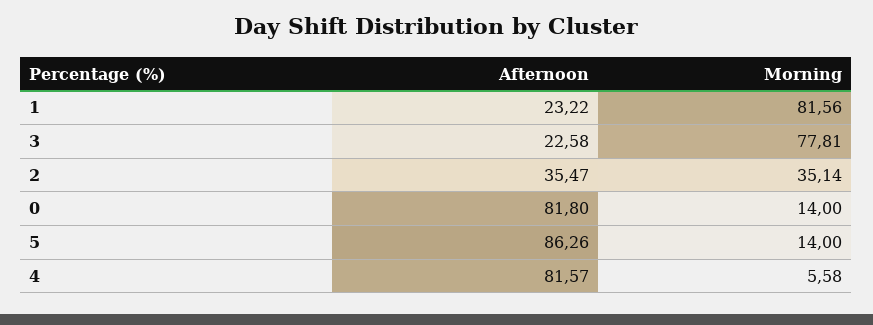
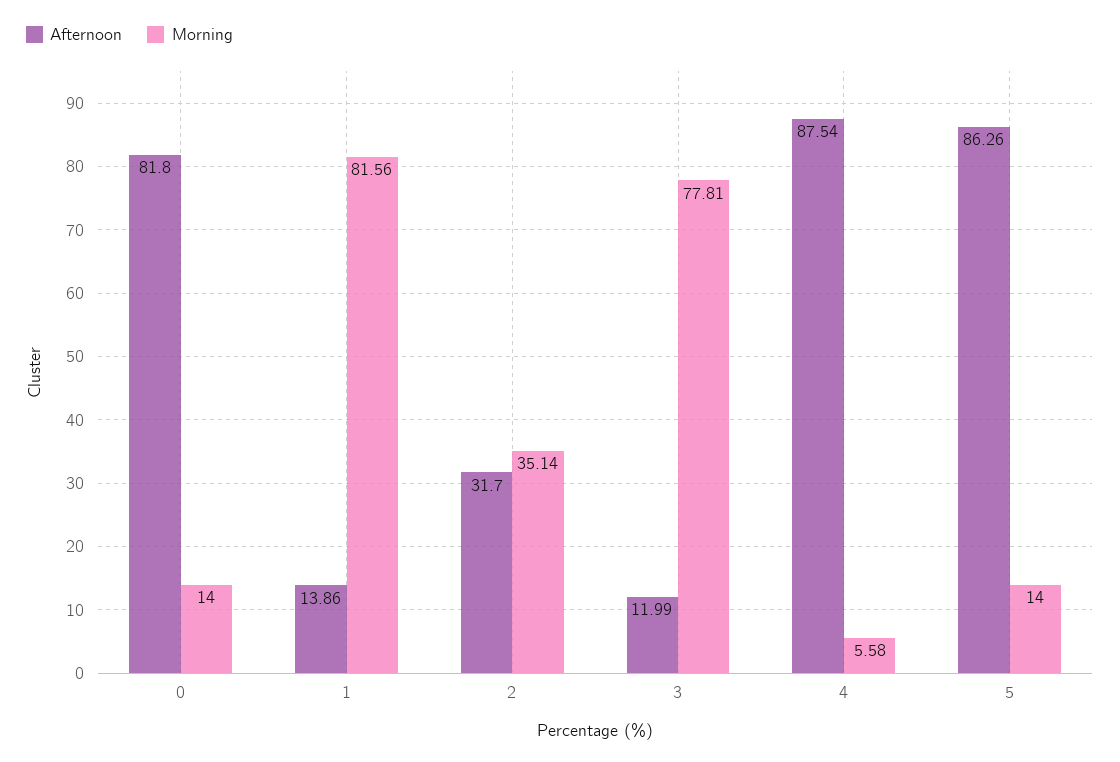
Afternoon, 1: 23.22 -> 13.86
Afternoon, 3: 22.58 -> 11.99
Afternoon, 2: 35.47 -> 31.7
Afternoon, 4: 81.57 -> 87.54

